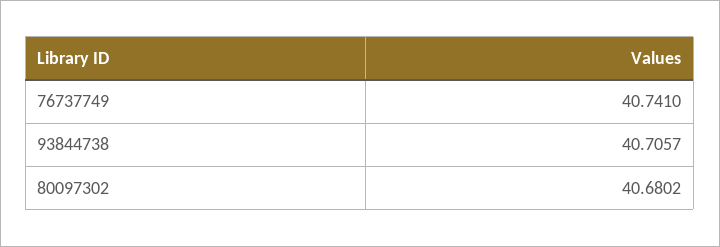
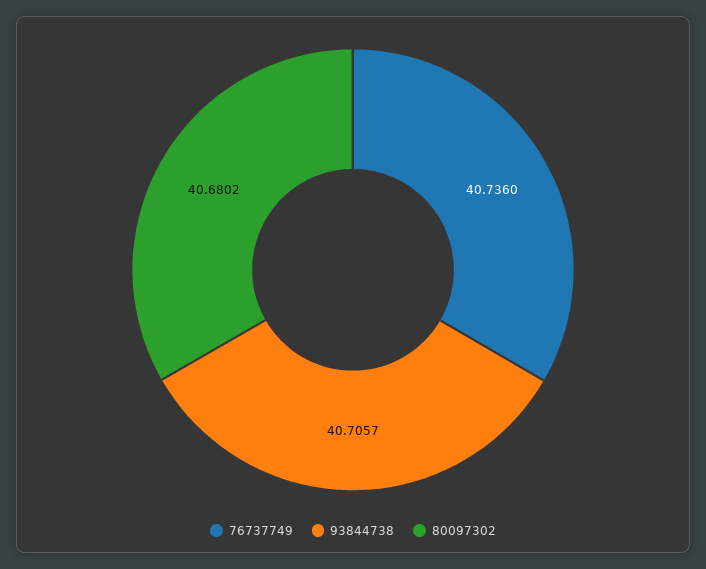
76737749: 40.741 -> 40.736

